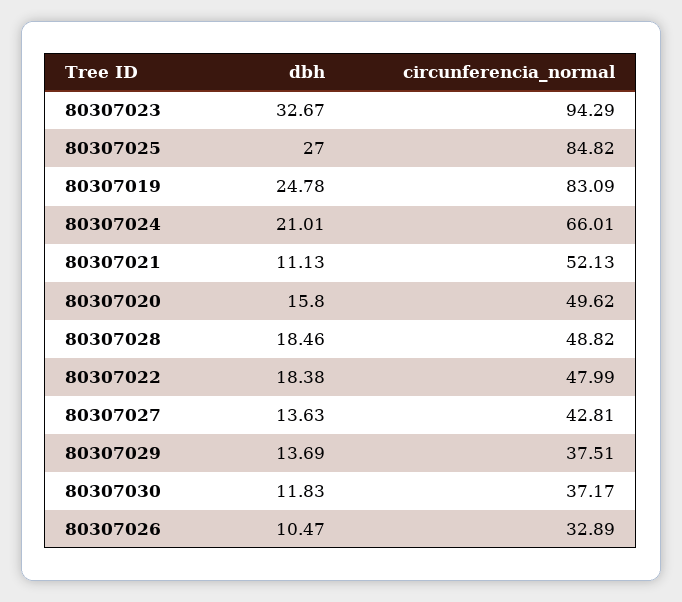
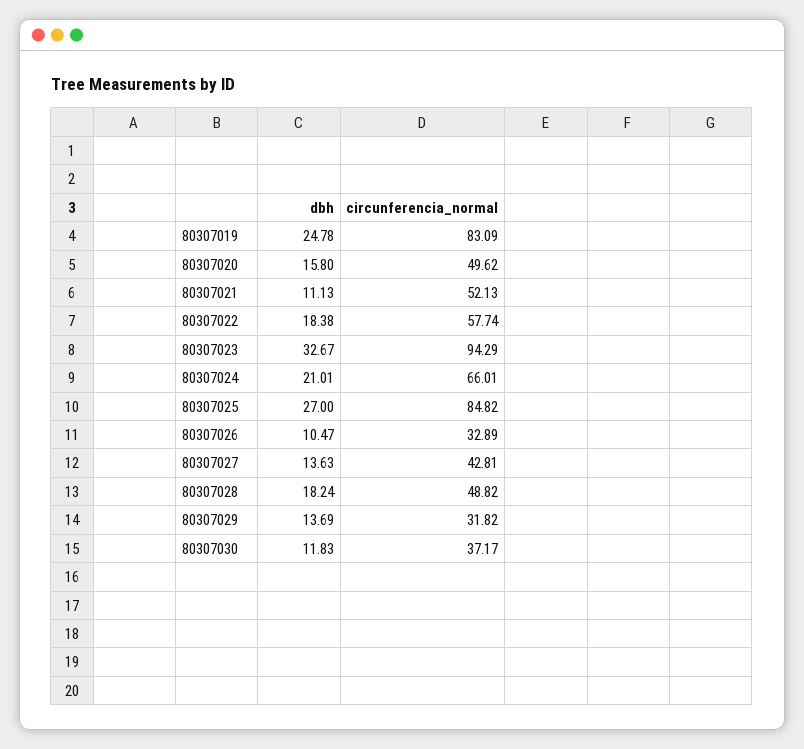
dbh, 80307028: 18.46 -> 18.24
circunferencia_normal, 80307022: 47.99 -> 57.74
circunferencia_normal, 80307029: 37.51 -> 31.82

